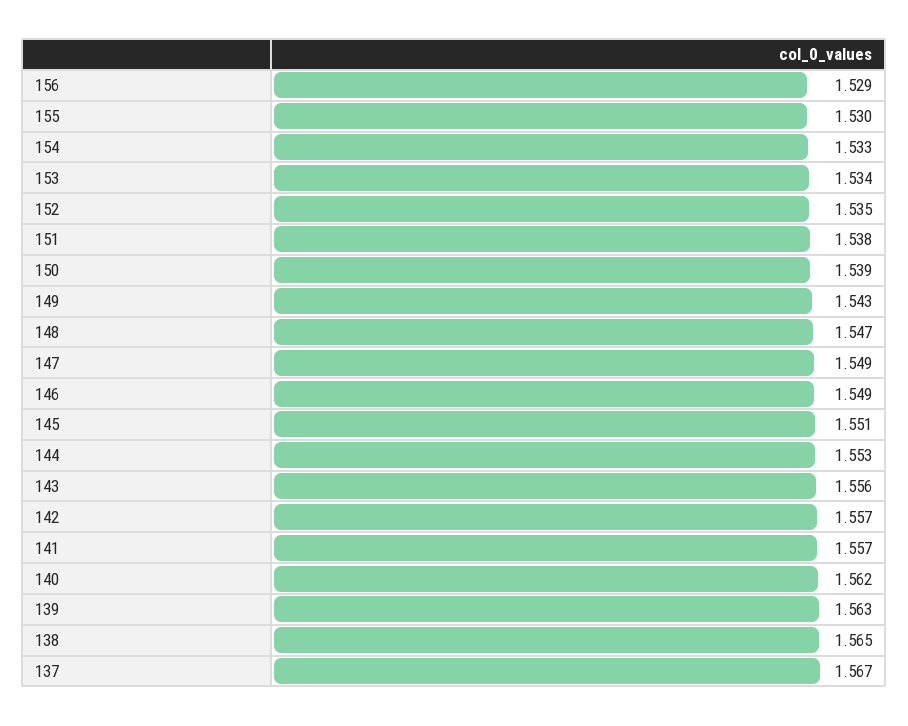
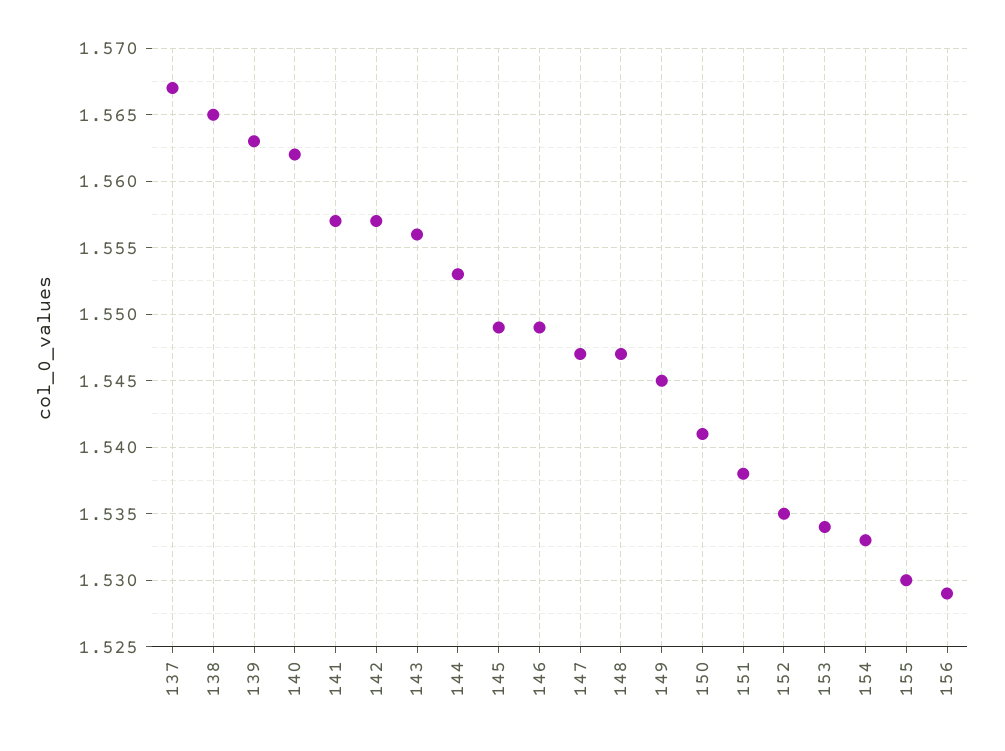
150: 1.539 -> 1.541
149: 1.543 -> 1.545
147: 1.549 -> 1.547
145: 1.551 -> 1.549

